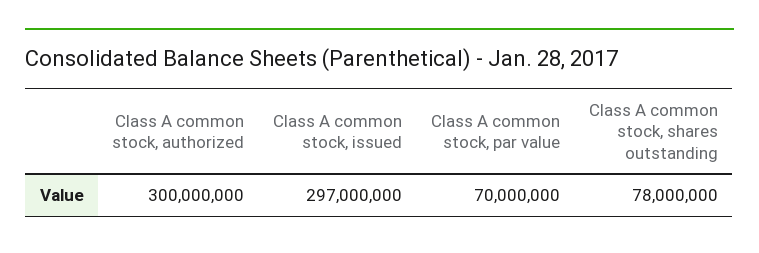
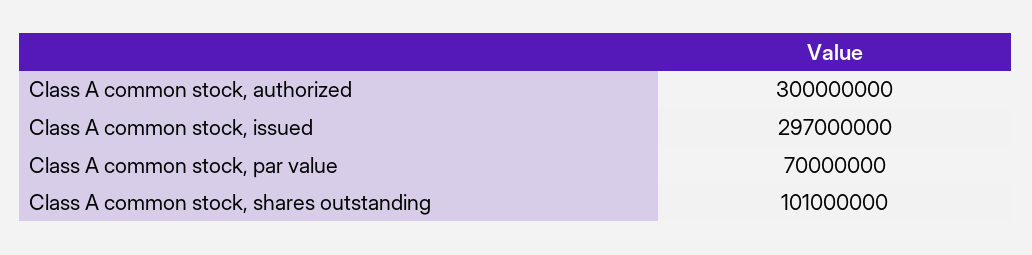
Class A common stock, shares outstanding: 78000000 -> 101000000

